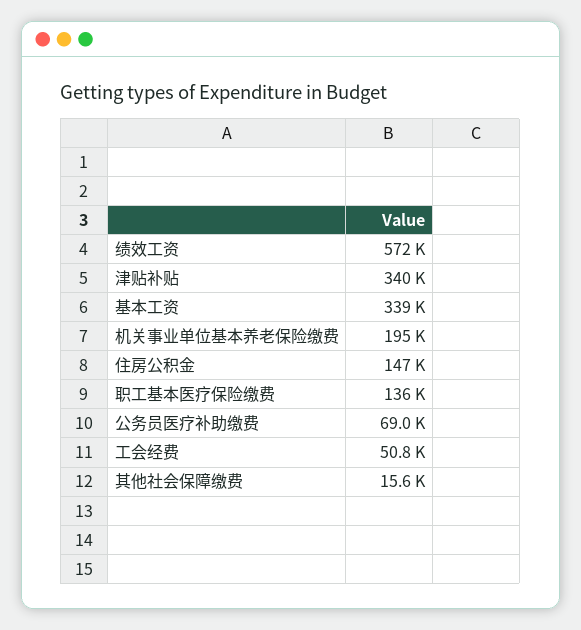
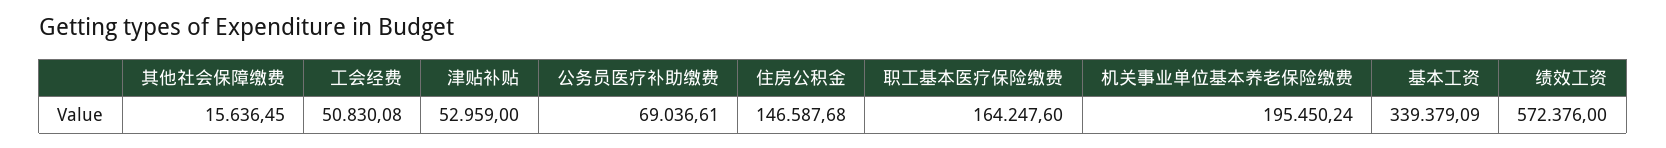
津贴补贴: 340000 -> 52959
职工基本医疗保险缴费: 136000 -> 164247.6

